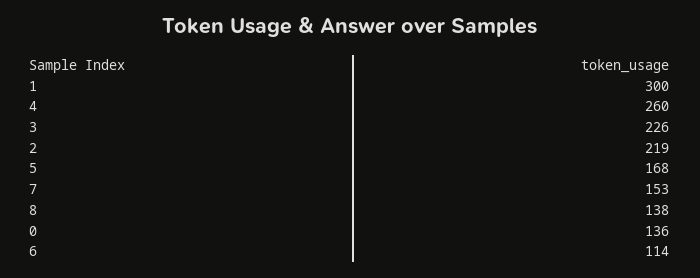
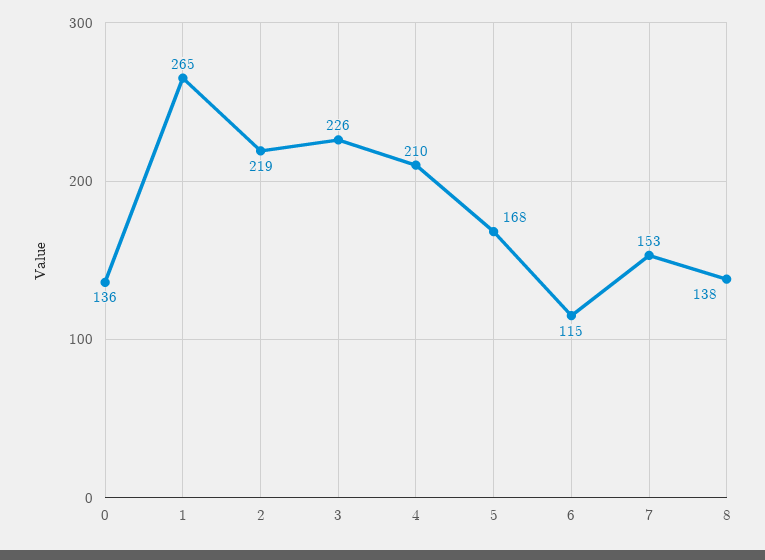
1: 300 -> 265
4: 260 -> 210
6: 114 -> 115

